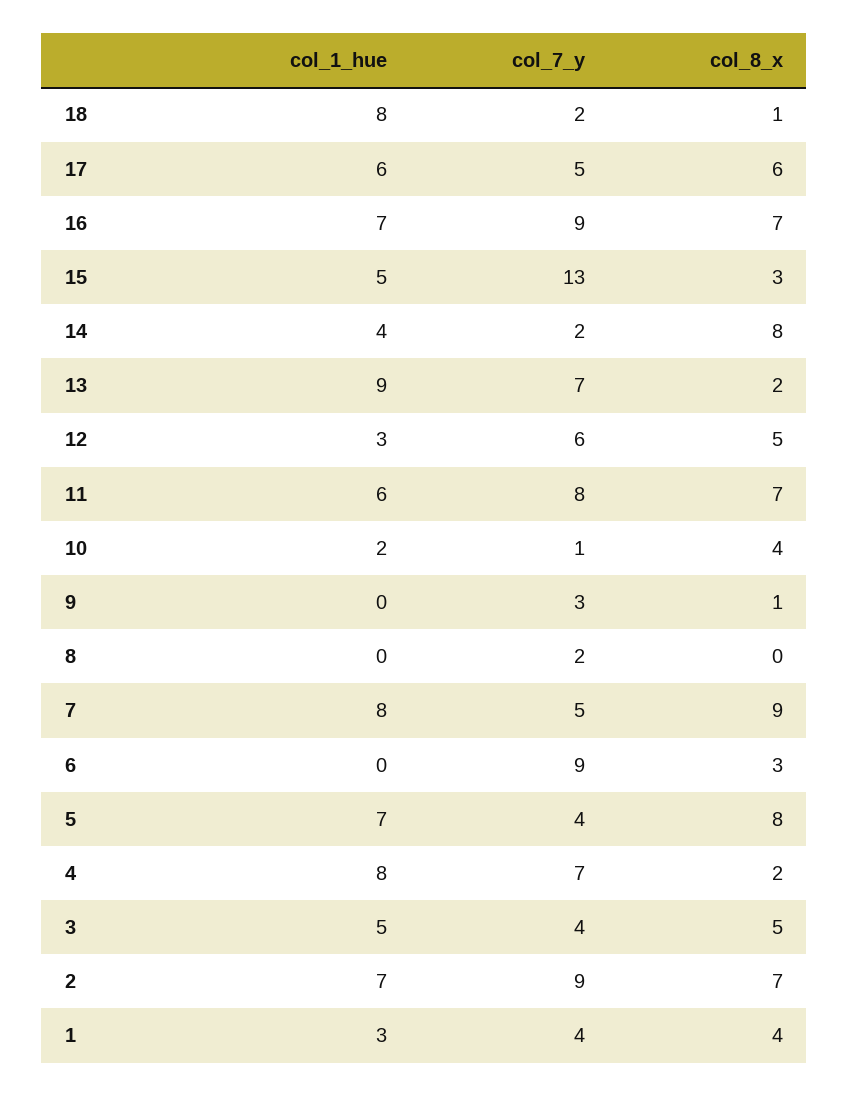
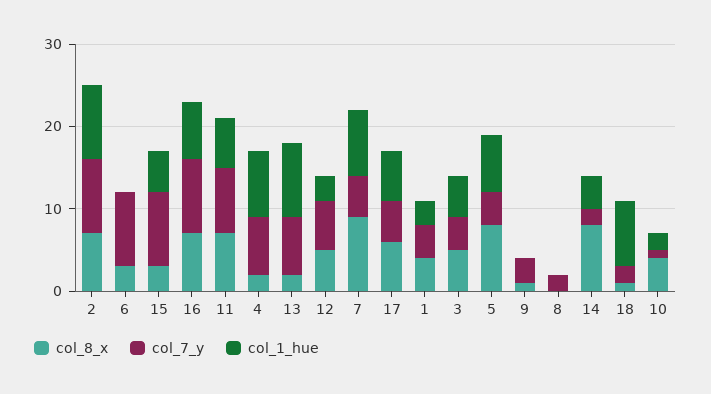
col_7_y, 15: 13 -> 9
col_1_hue, 2: 7 -> 9

